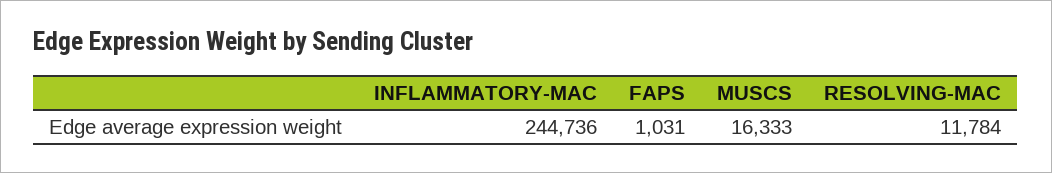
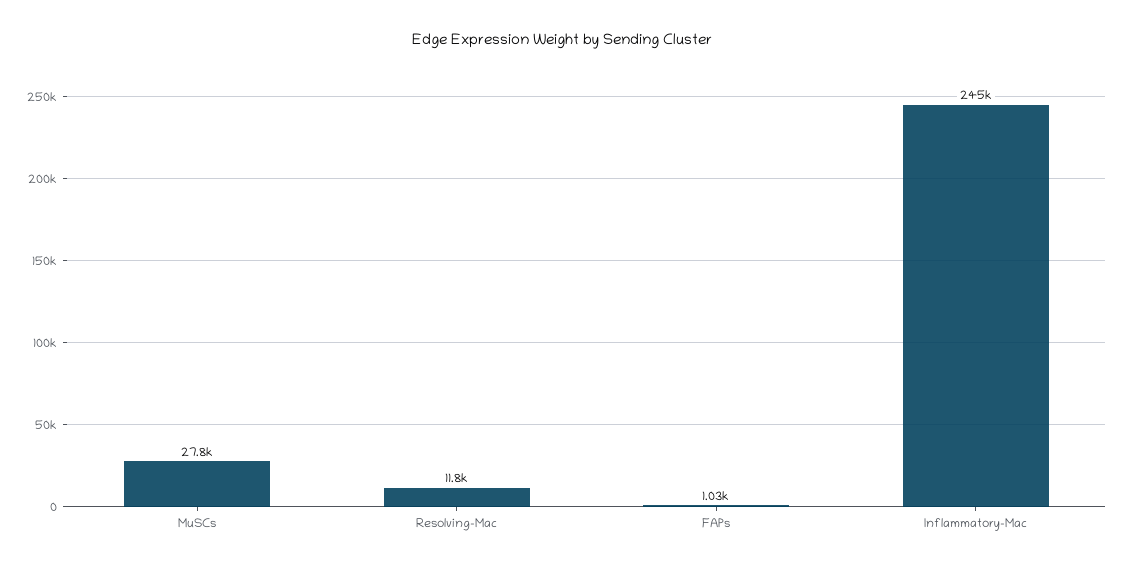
MUSCS: 16333 -> 27800

